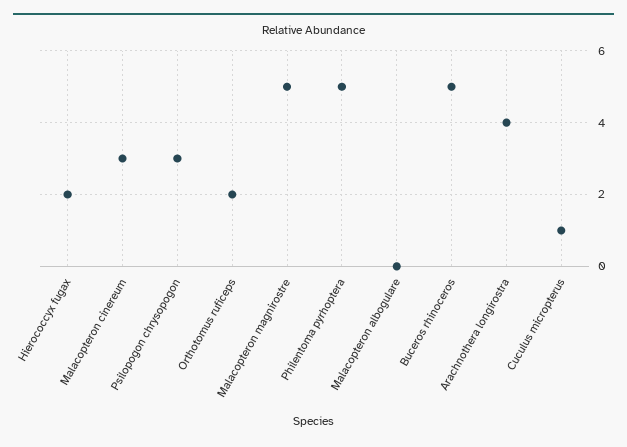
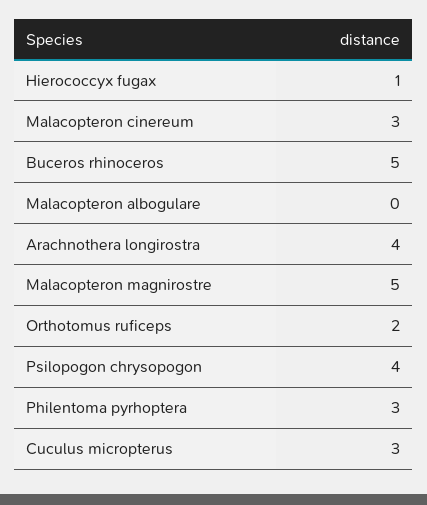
Hierococcyx fugax: 2 -> 1
Psilopogon chrysopogon: 3 -> 4
Philentoma pyrhoptera: 5 -> 3
Cuculus micropterus: 1 -> 3

